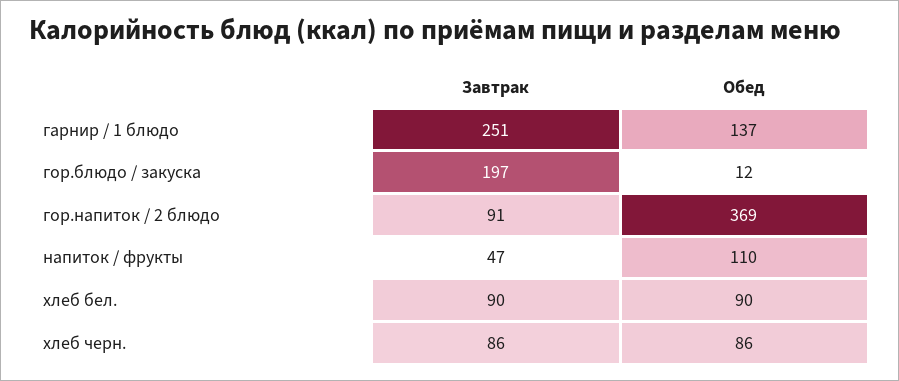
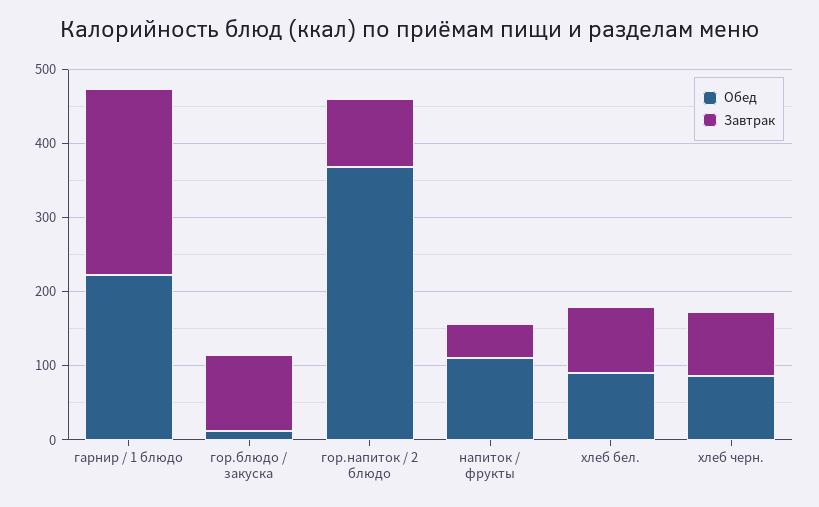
Обед, гарнир / 1 блюдо: 137 -> 220
Завтрак, гор.блюдо / закуска: 197 -> 100

